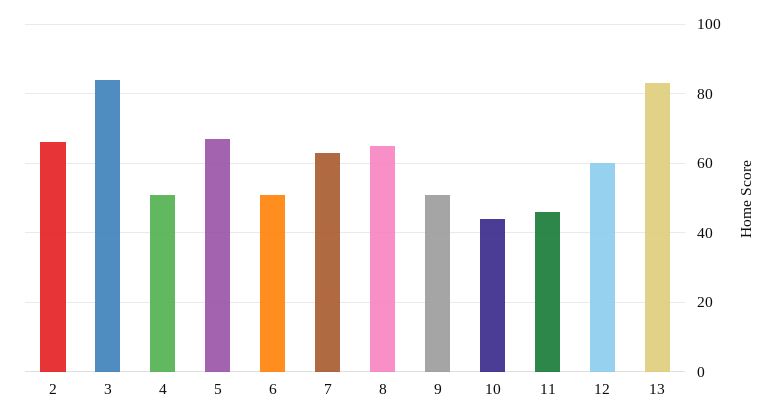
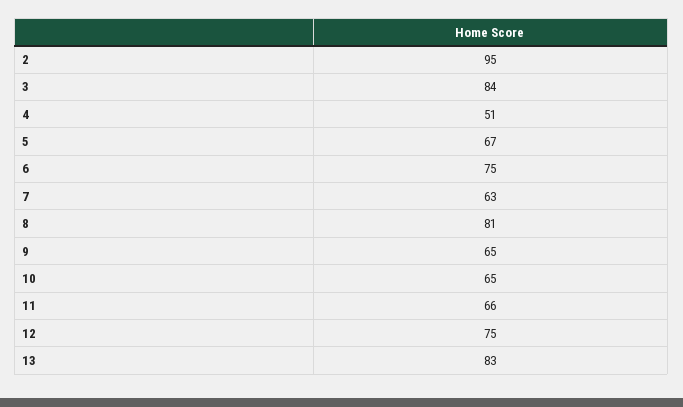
2: 65 -> 95
6: 50 -> 75
8: 65 -> 81
9: 50 -> 65
10: 45 -> 65
11: 45 -> 66
12: 60 -> 75

